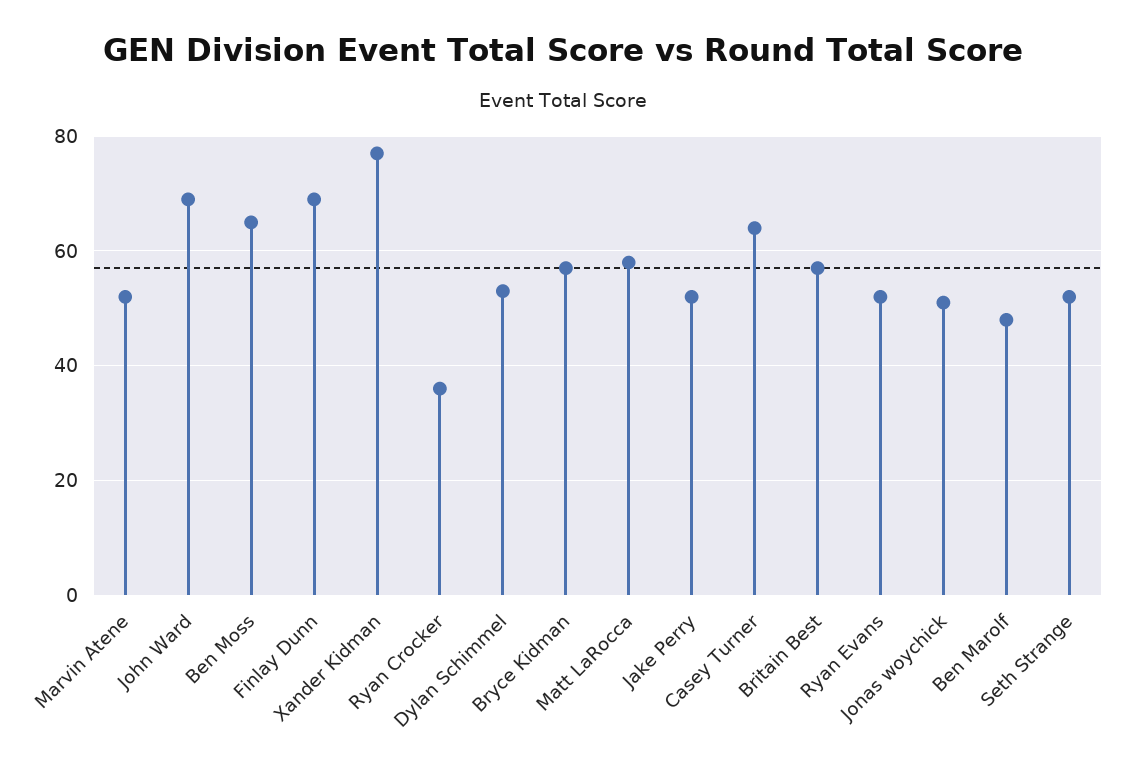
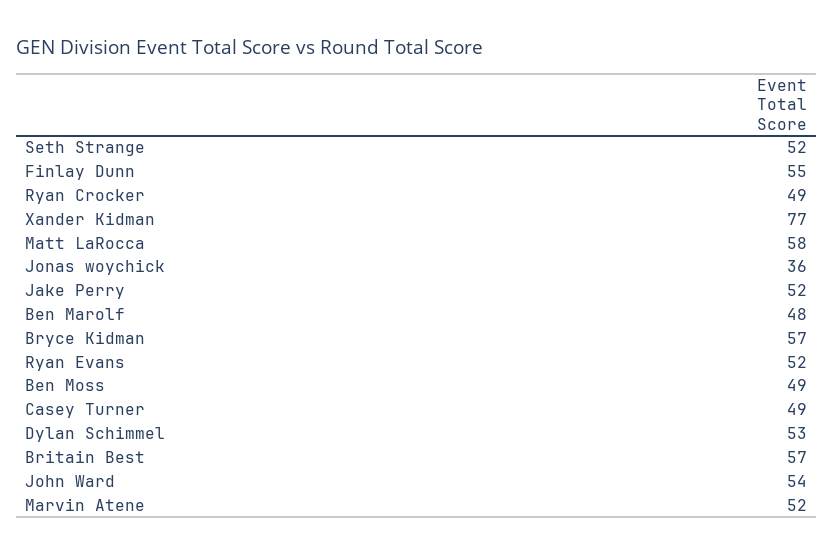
John Ward: 70 -> 54
Ben Moss: 65 -> 49
Finlay Dunn: 70 -> 55
Ryan Crocker: 35 -> 49
Casey Turner: 65 -> 49
Jonas woychick: 50 -> 36

